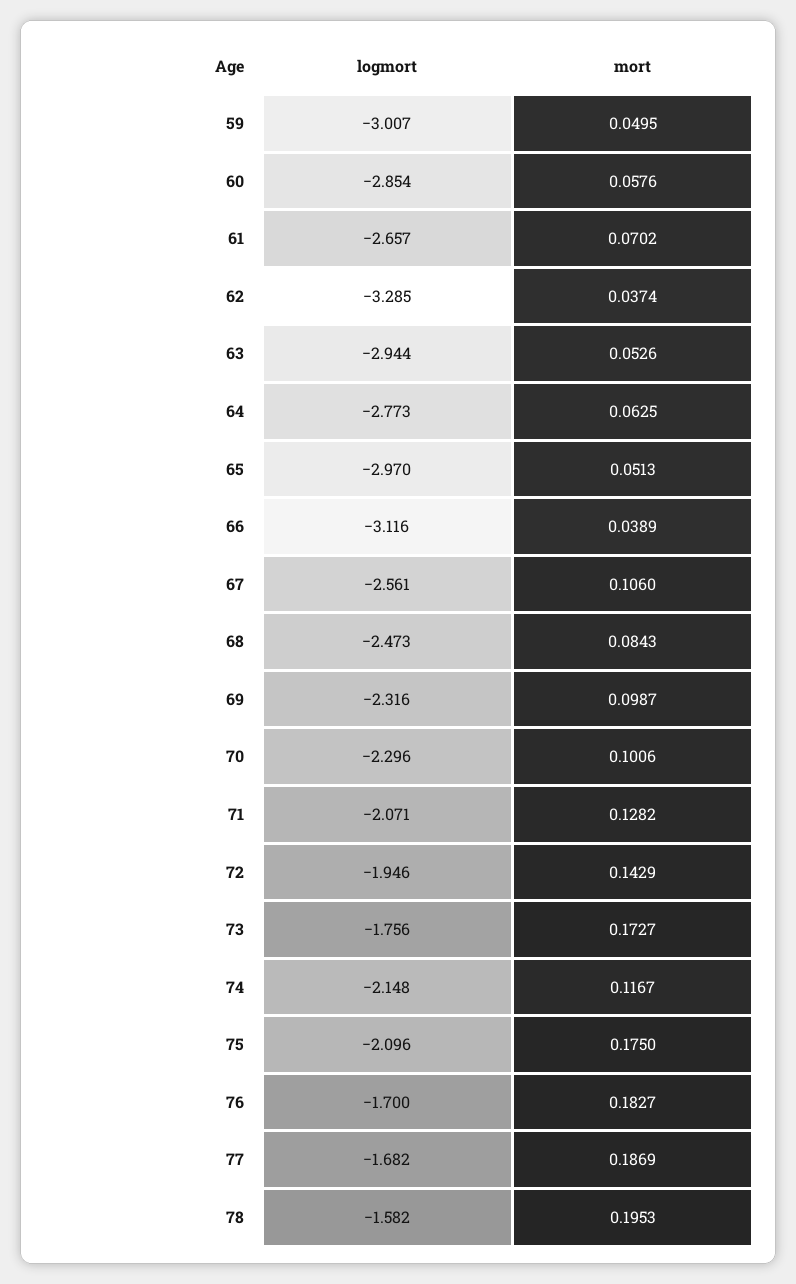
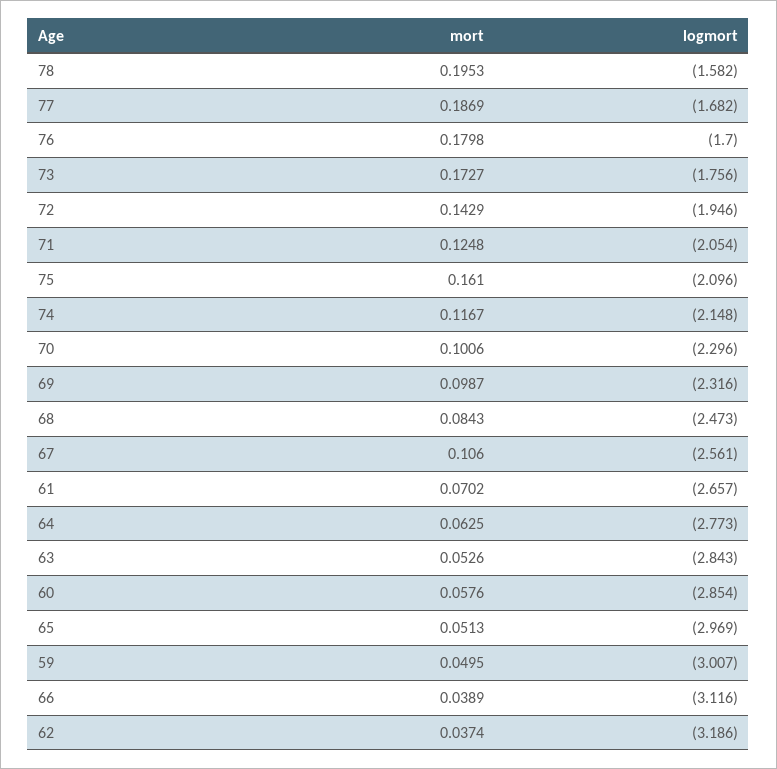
logmort, 62: -3.285 -> -3.186
logmort, 63: -2.944 -> -2.843
logmort, 65: -2.97 -> -2.969
logmort, 71: -2.071 -> -2.054
mort, 71: 0.1282 -> 0.1248
mort, 75: 0.175 -> 0.161
mort, 76: 0.1827 -> 0.1798

